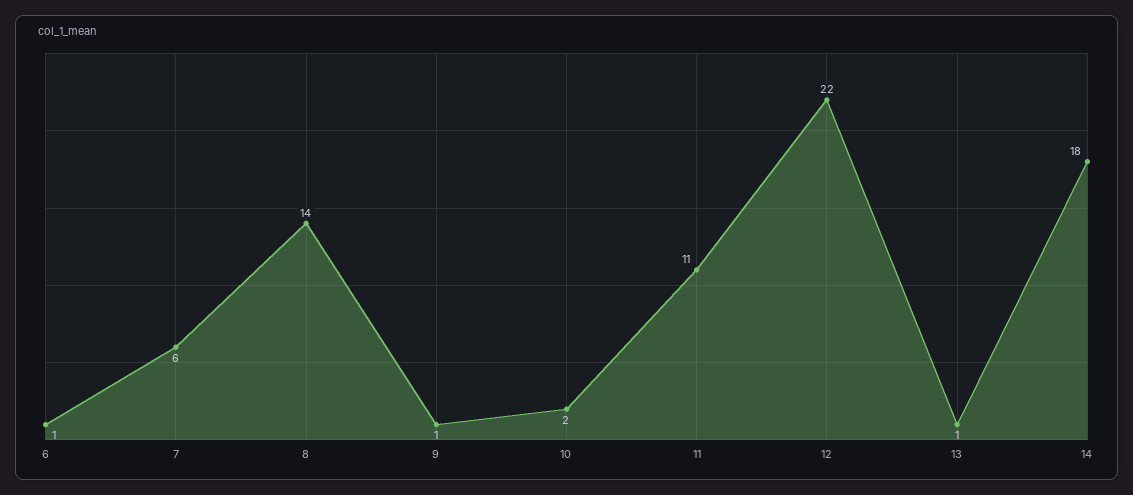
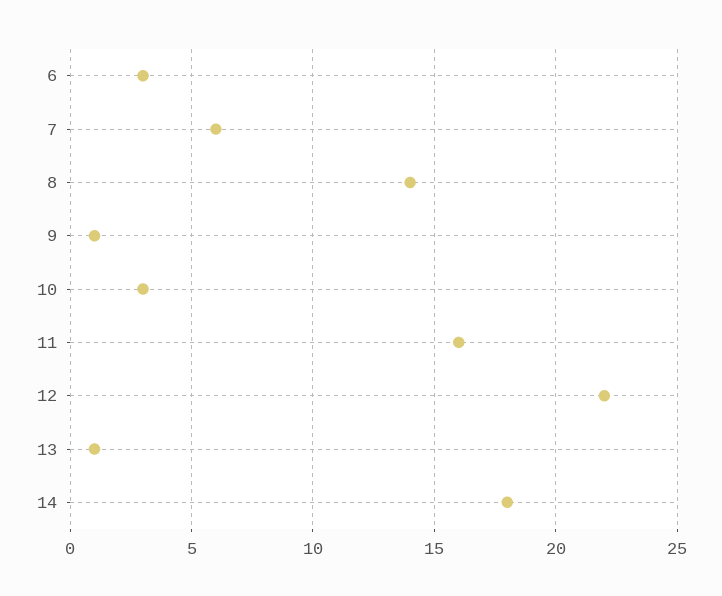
6: 1 -> 3
10: 2 -> 3
11: 11 -> 16

